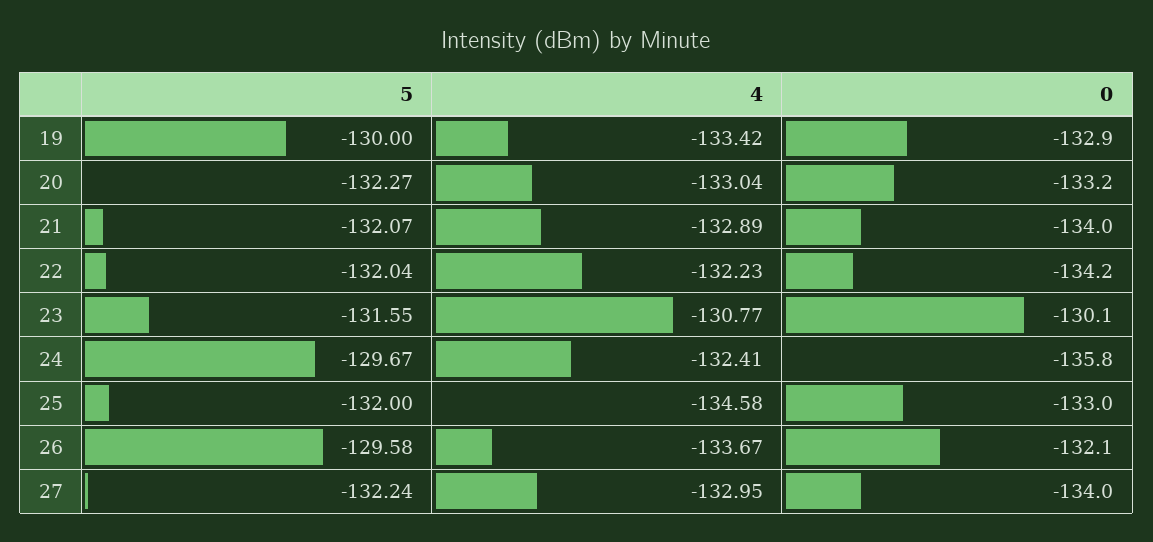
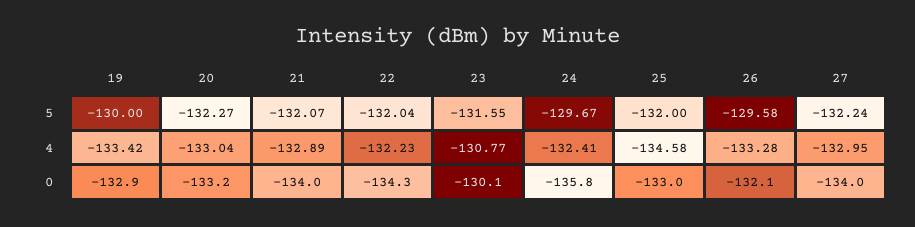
0, 22: -134.2 -> -134.3
4, 26: -133.67 -> -133.28

